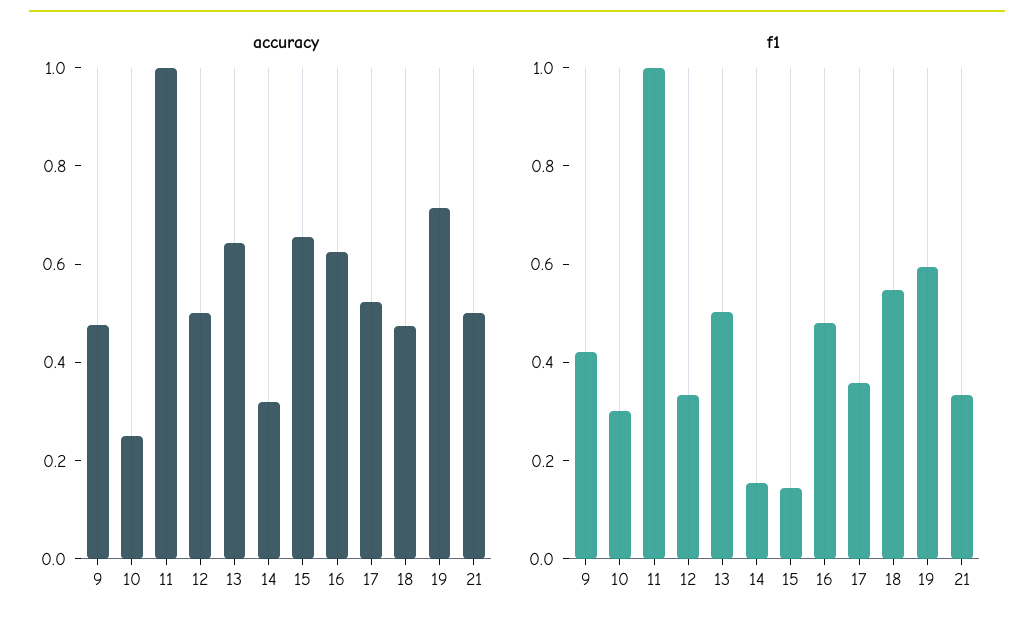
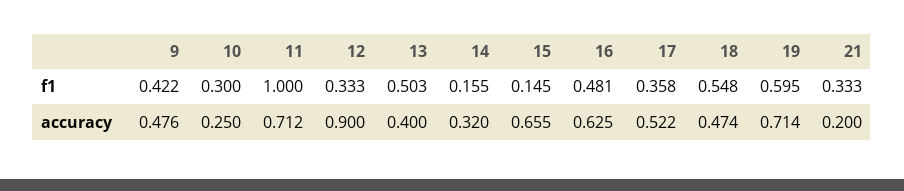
accuracy, 11: 1 -> 0.712
accuracy, 12: 0.5 -> 0.9
accuracy, 13: 0.65 -> 0.4
accuracy, 21: 0.5 -> 0.2

